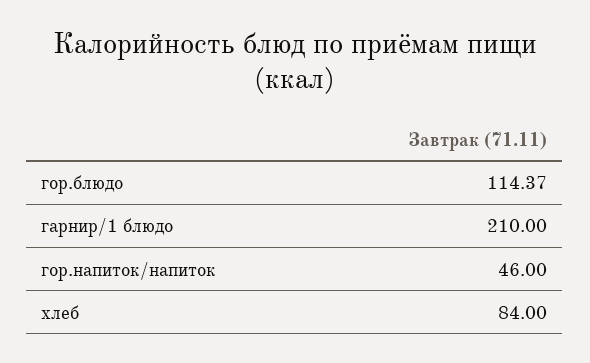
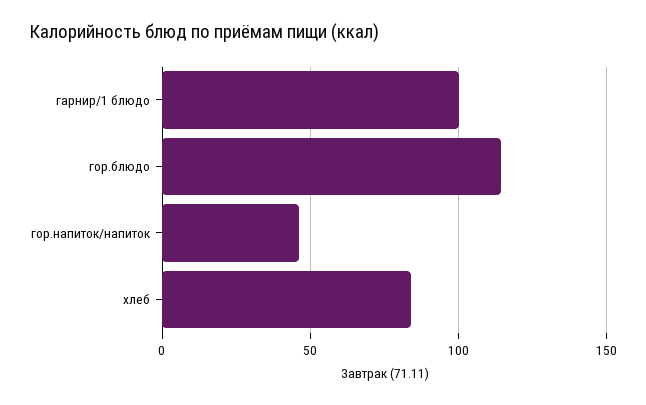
гарнир/1 блюдо: 210 -> 100

